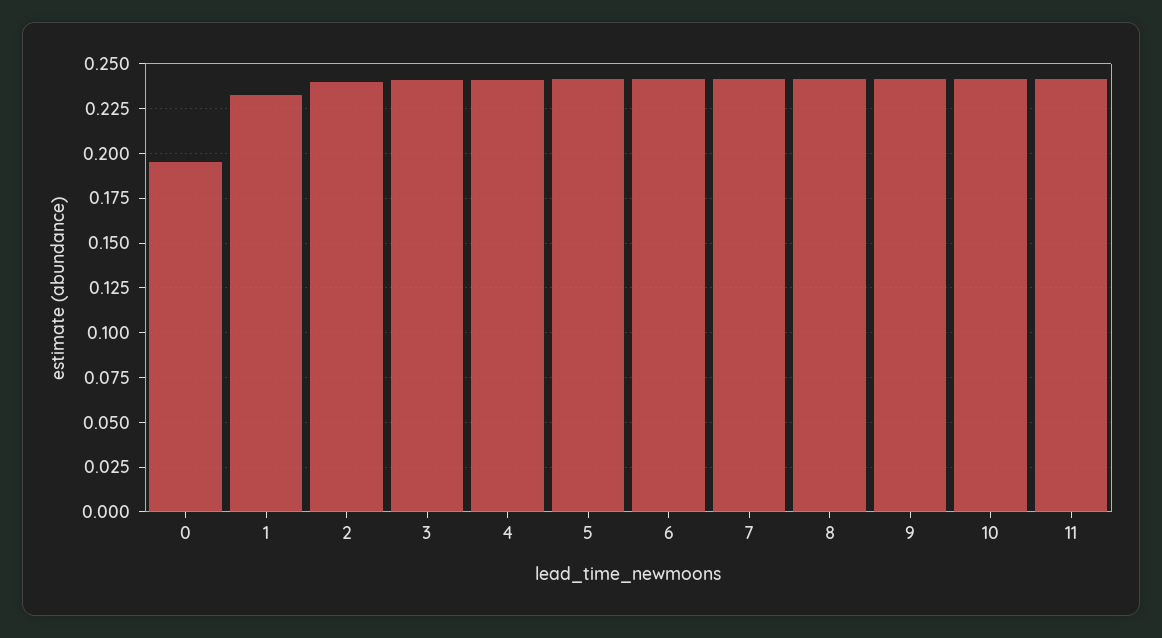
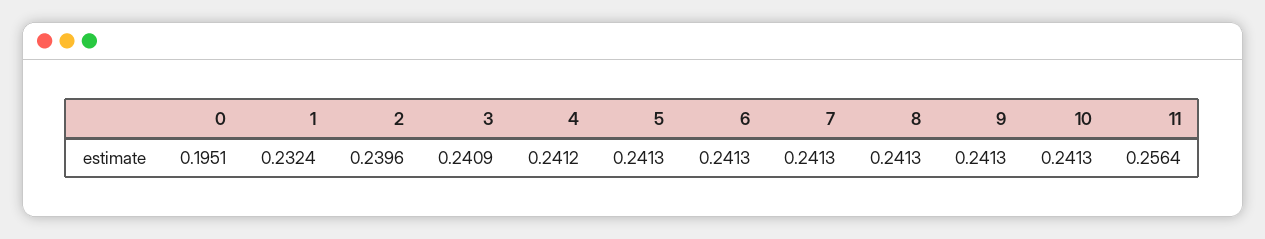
11: 0.24 -> 0.2564

